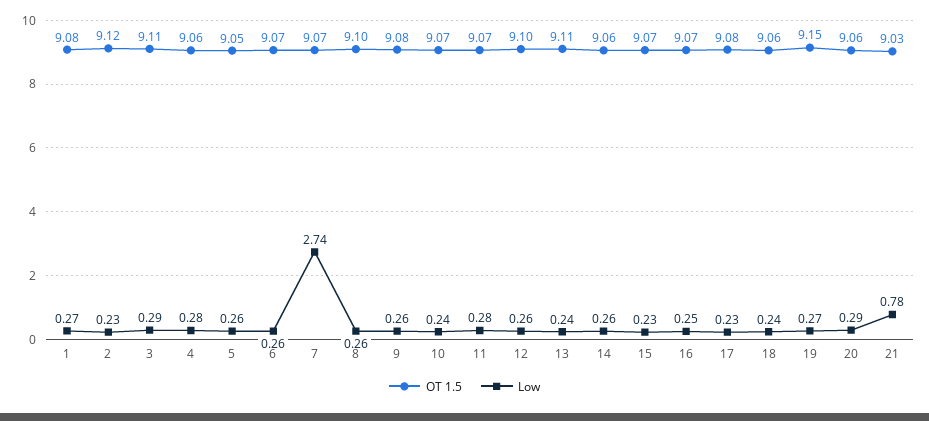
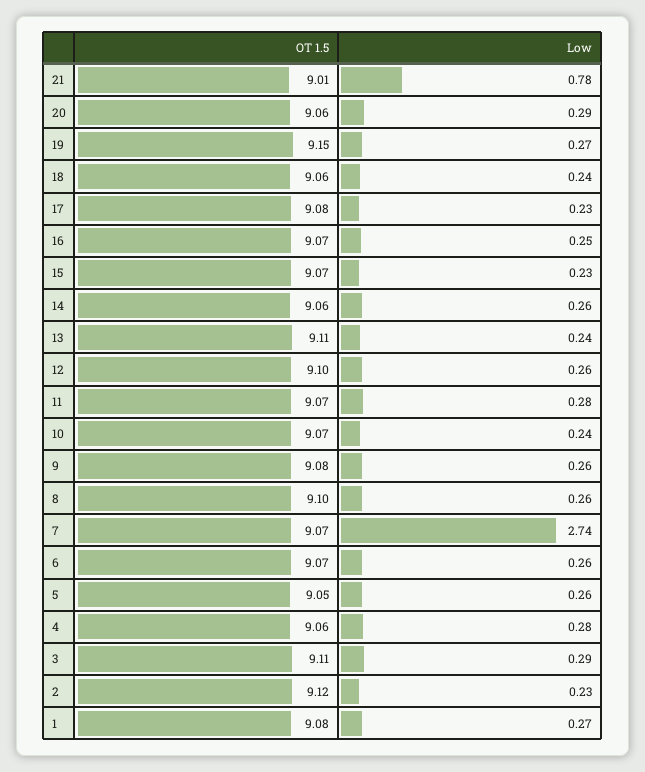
OT 1.5, 21: 9.03 -> 9.01

